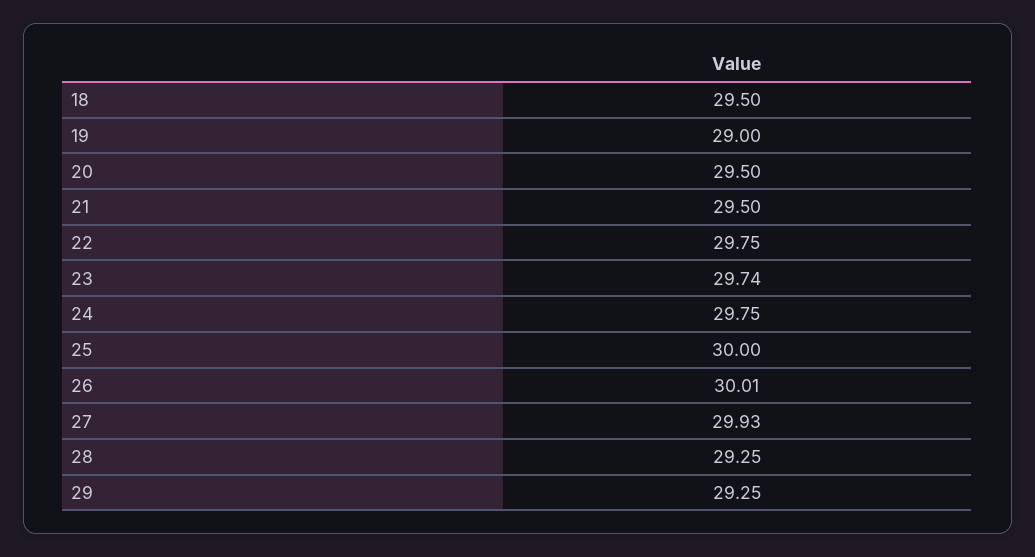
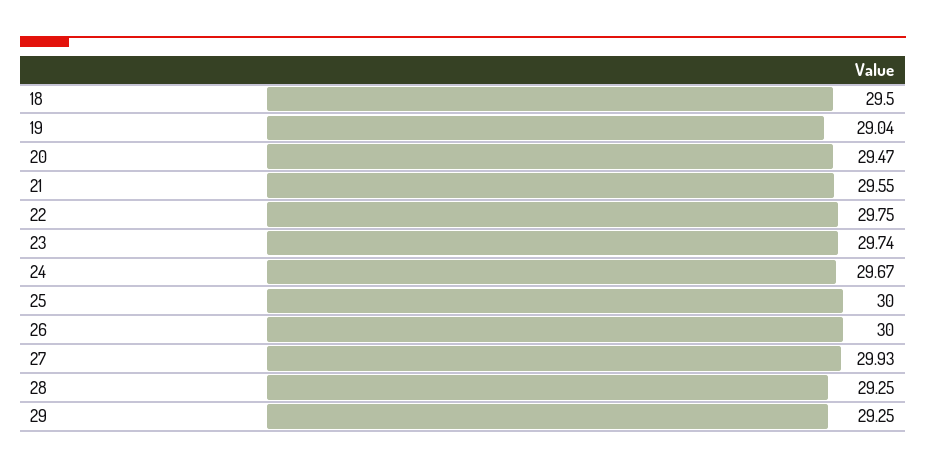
19: 29 -> 29.04
20: 29.5 -> 29.47
21: 29.5 -> 29.55
24: 29.75 -> 29.67
26: 30.01 -> 30

